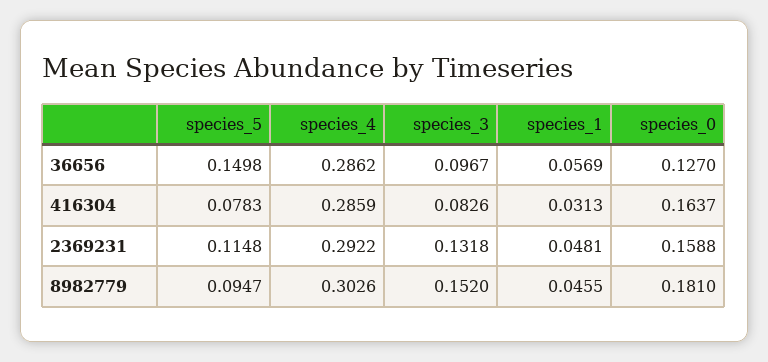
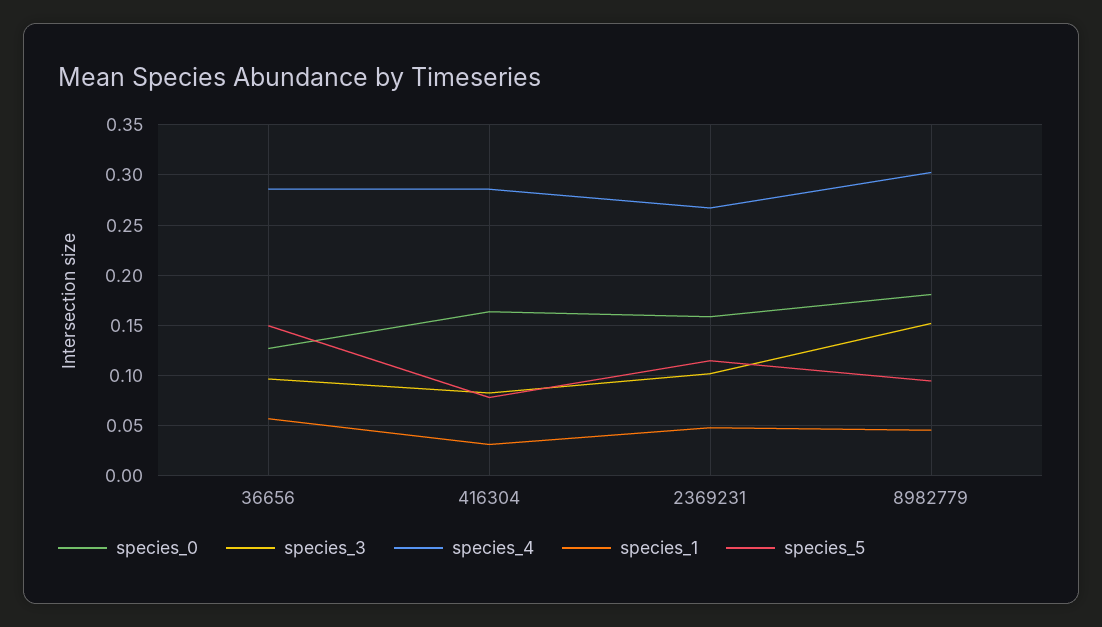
species_4, 2369231: 0.2922 -> 0.27
species_3, 2369231: 0.1318 -> 0.1

